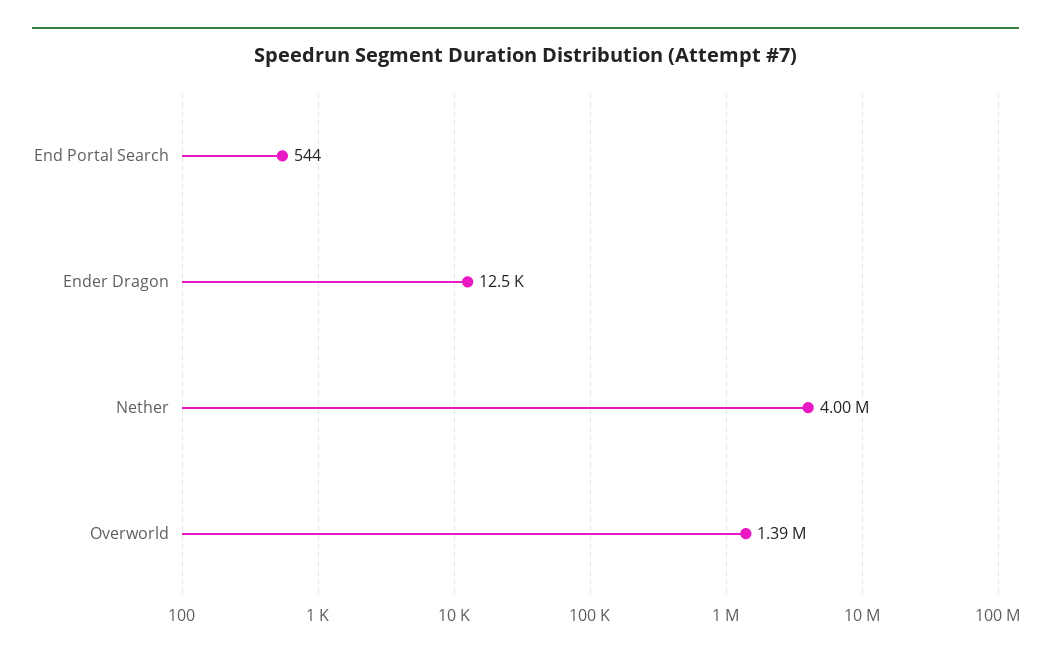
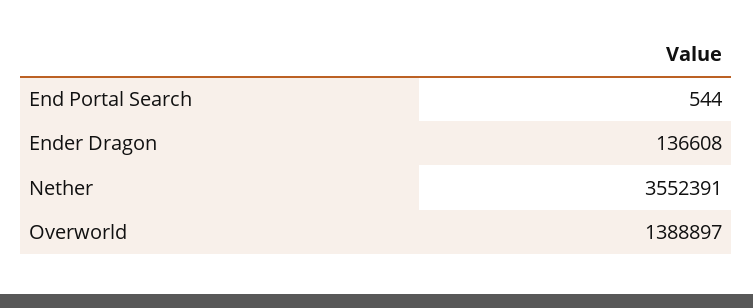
Ender Dragon: 12500 -> 136608
Nether: 4000000 -> 3552391

